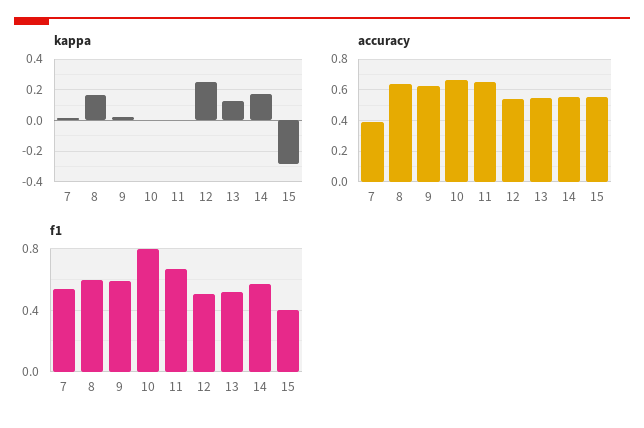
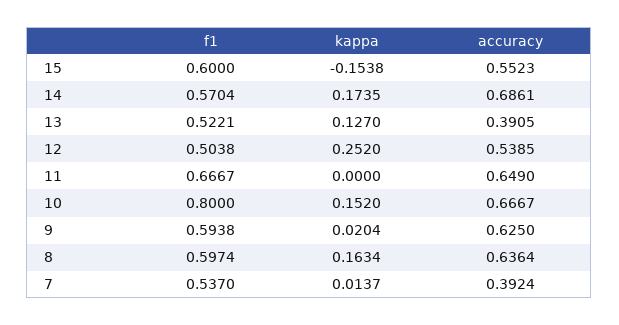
kappa, 10: 0 -> 0.152
kappa, 15: -0.3 -> -0.1538
accuracy, 13: 0.55 -> 0.3905
accuracy, 14: 0.55 -> 0.6861
f1, 15: 0.4 -> 0.6

